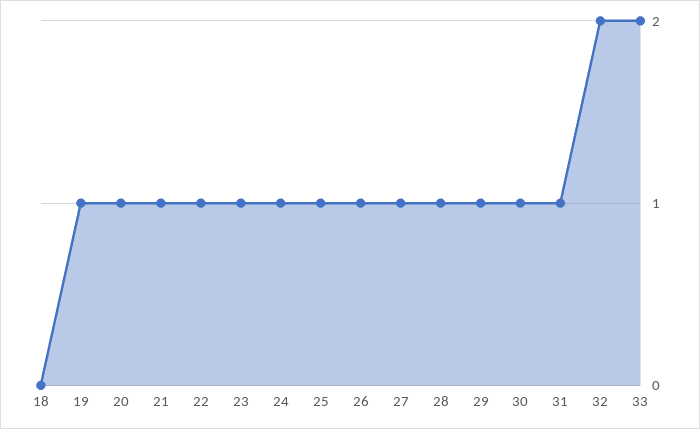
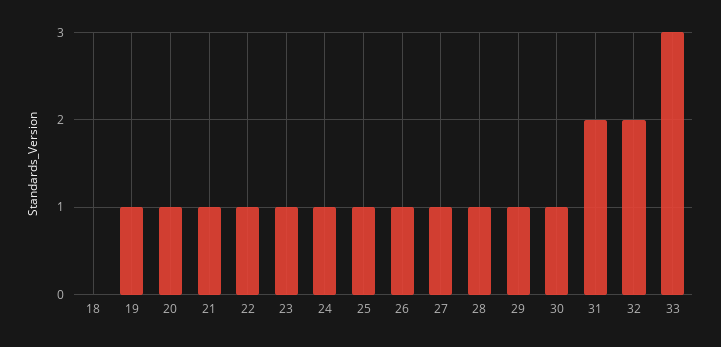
31: 1 -> 2
33: 2 -> 3

